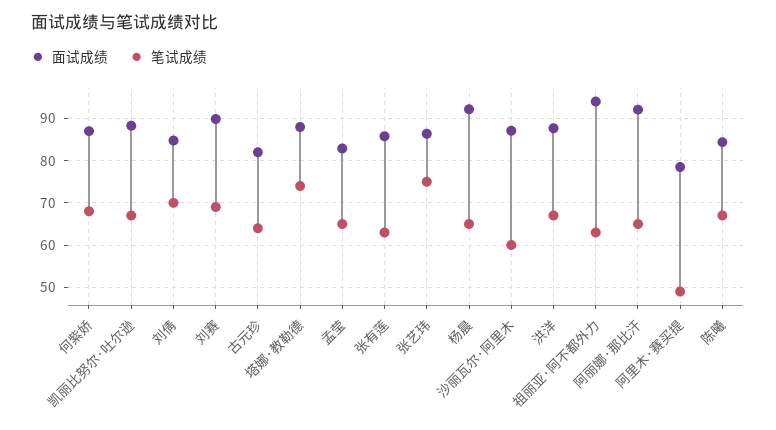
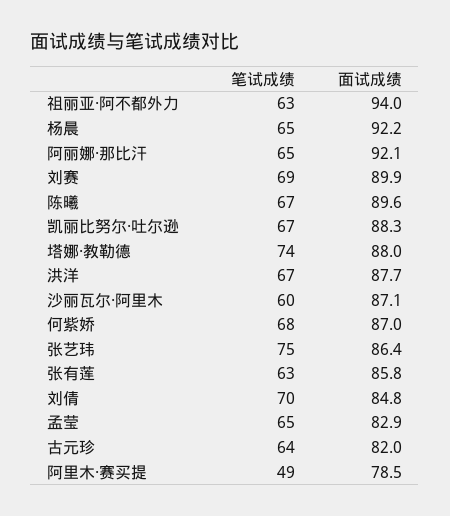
面试成绩, 陈曦: 84 -> 89.6

